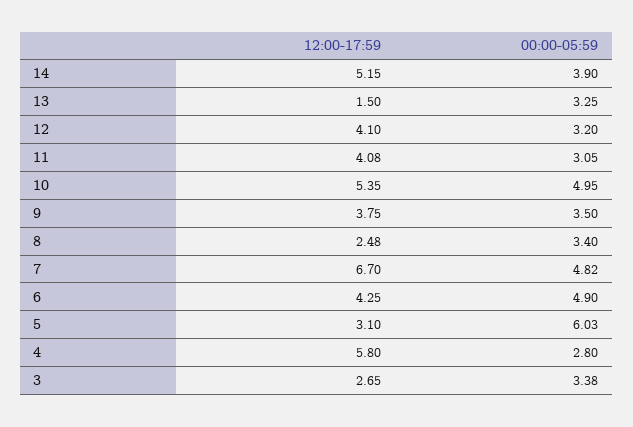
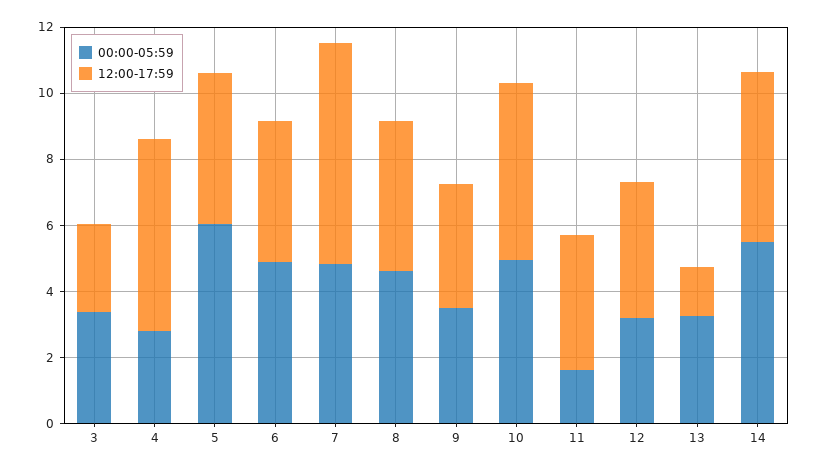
00:00-05:59, 14: 3.9 -> 5.5
00:00-05:59, 11: 3.05 -> 1.5
12:00-17:59, 8: 2.48 -> 4.5
00:00-05:59, 8: 3.4 -> 4.5
12:00-17:59, 5: 3.1 -> 4.5

